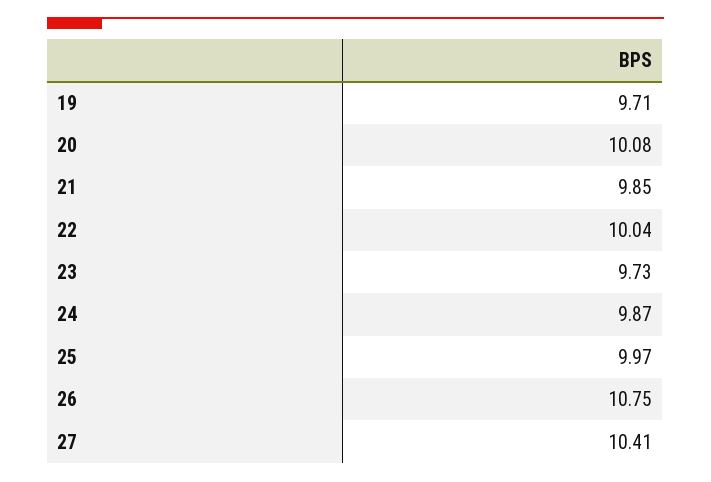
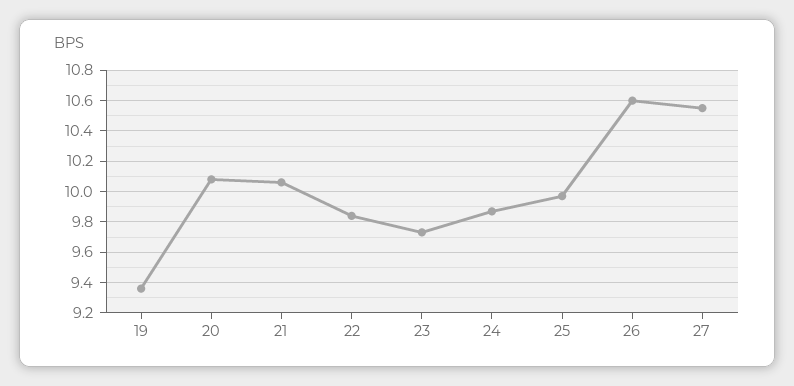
19: 9.71 -> 9.35
21: 9.85 -> 10.05
22: 10.04 -> 9.85
26: 10.75 -> 10.6
27: 10.41 -> 10.55

